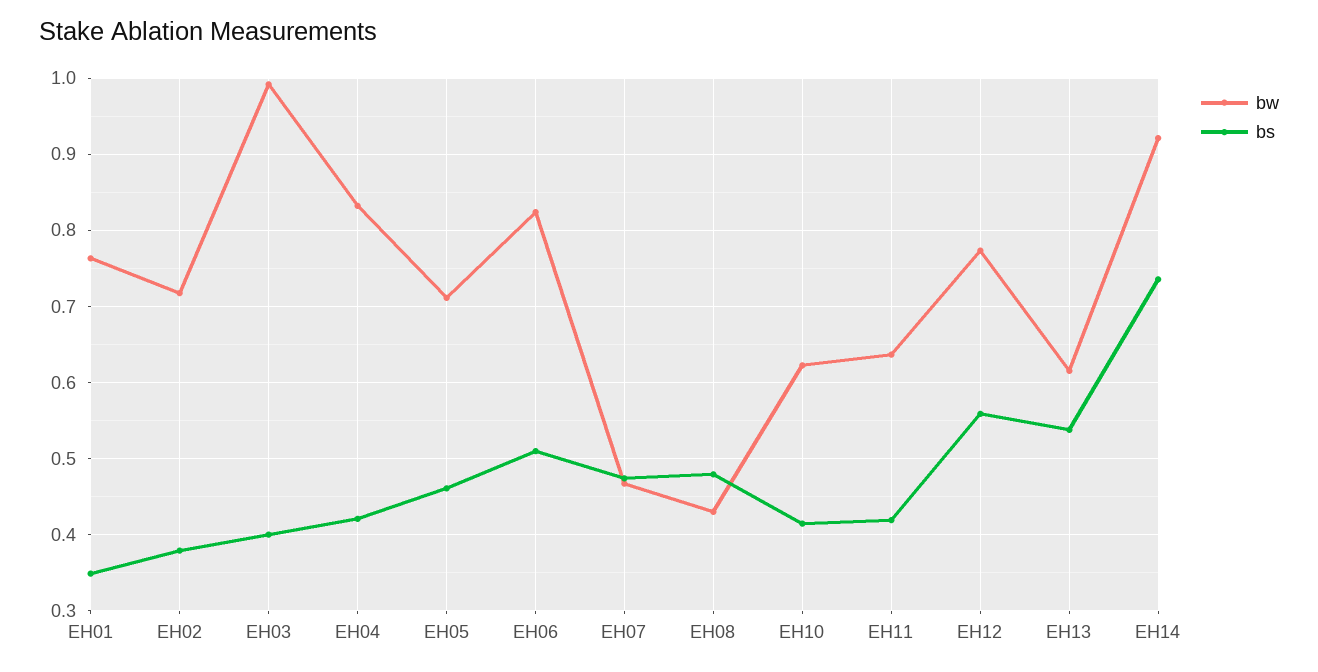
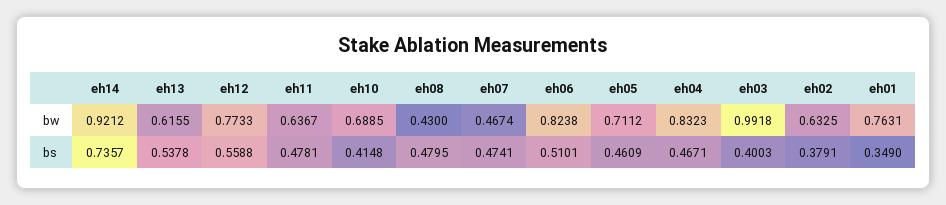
bw, EH02: 0.72 -> 0.6325
bs, EH04: 0.42 -> 0.4671
bw, EH10: 0.62 -> 0.6885
bs, EH11: 0.42 -> 0.4781

